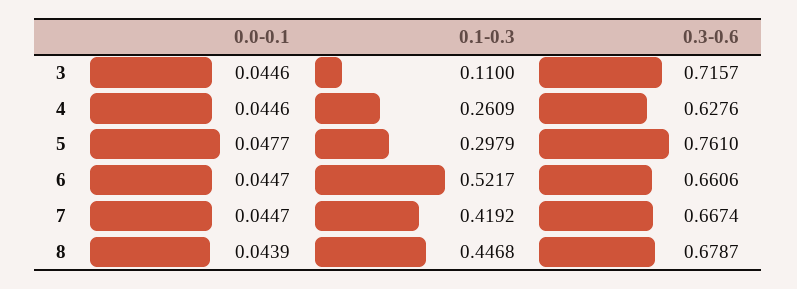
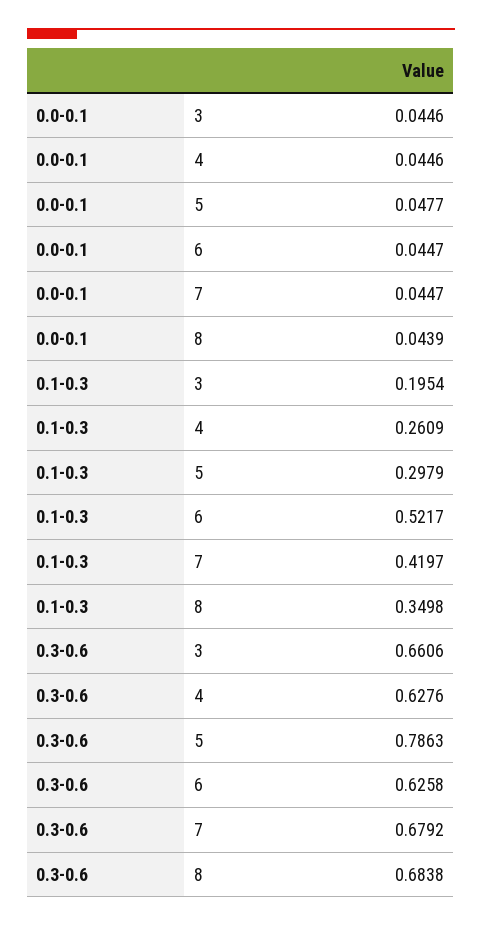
0.1-0.3, 3: 0.11 -> 0.1954
0.3-0.6, 3: 0.7157 -> 0.6606
0.3-0.6, 5: 0.761 -> 0.7863
0.3-0.6, 6: 0.6606 -> 0.6258
0.1-0.3, 7: 0.4192 -> 0.4197
0.3-0.6, 7: 0.6674 -> 0.6792
0.1-0.3, 8: 0.4468 -> 0.3498
0.3-0.6, 8: 0.6787 -> 0.6838

